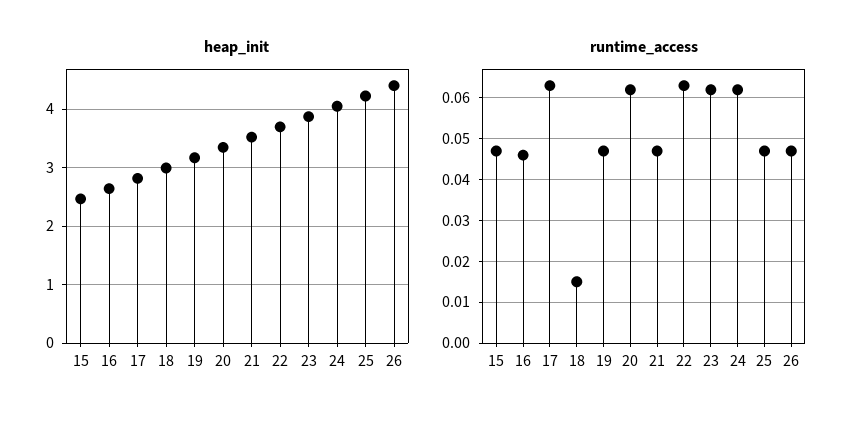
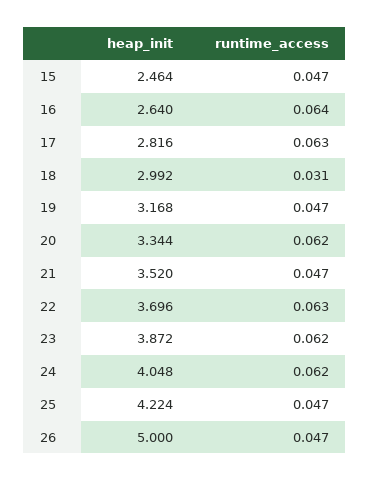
heap_init, 26: 4.4 -> 5
runtime_access, 16: 0.045 -> 0.064
runtime_access, 18: 0.015 -> 0.031

